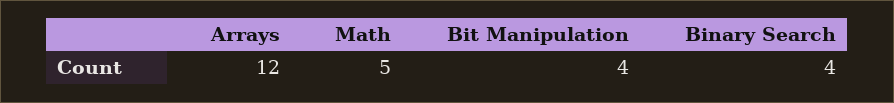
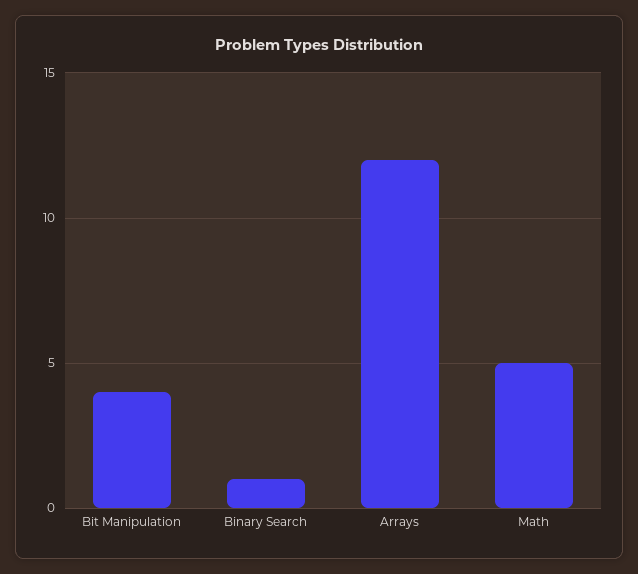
Binary Search: 4 -> 1

